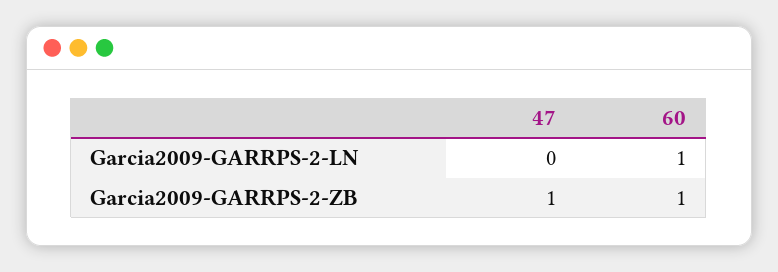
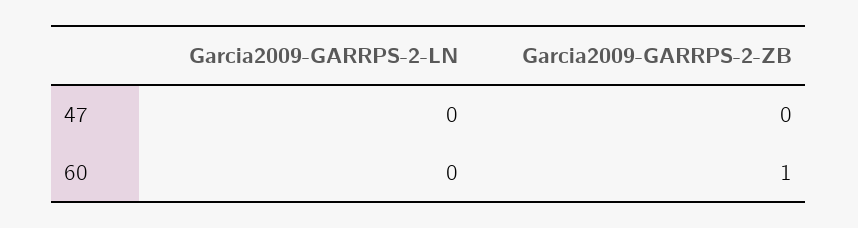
60, Garcia2009-GARRPS-2-LN: 1 -> 0
47, Garcia2009-GARRPS-2-ZB: 1 -> 0

